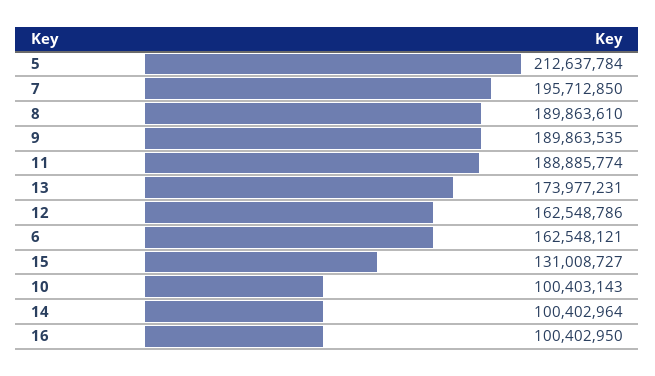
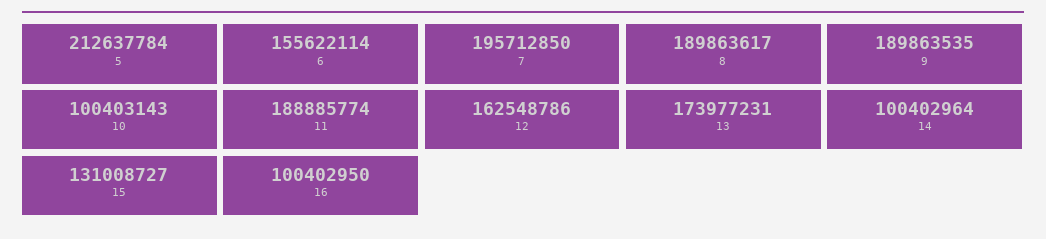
8: 189863610 -> 189863617
6: 162548121 -> 155622114

